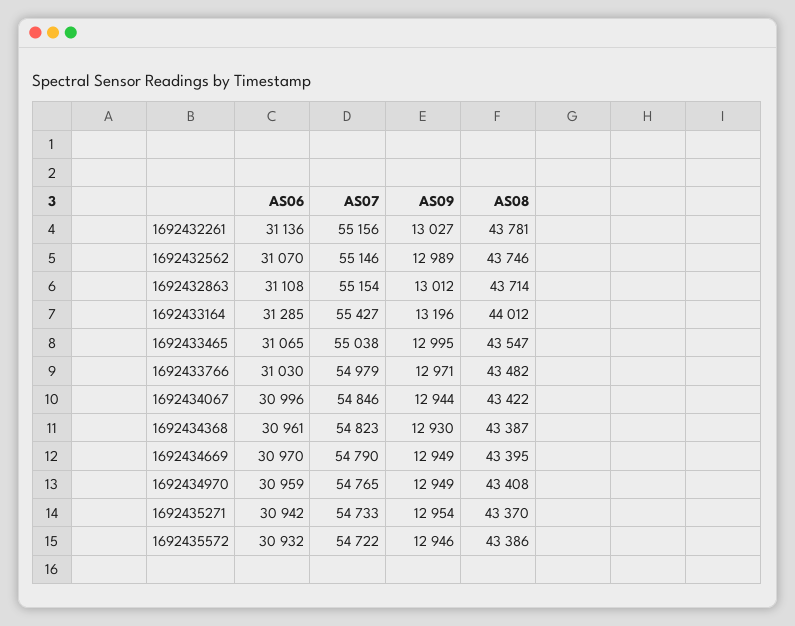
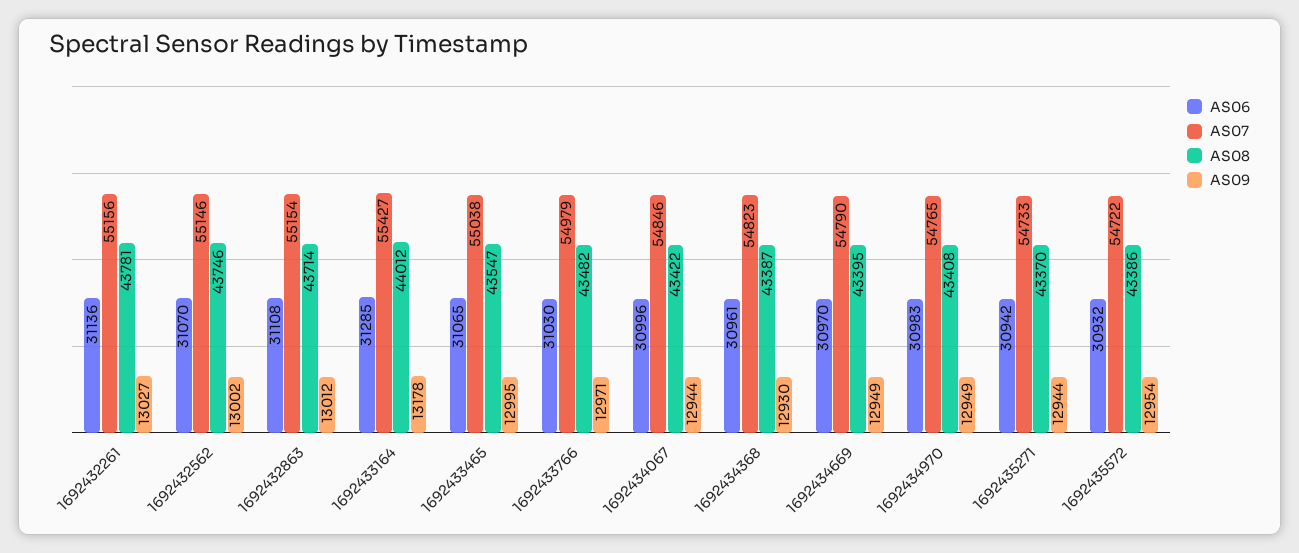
AS09, 1692432562: 12989 -> 13002
AS09, 1692433164: 13196 -> 13178
AS06, 1692434970: 30959 -> 30983
AS09, 1692435271: 12954 -> 12944
AS09, 1692435572: 12946 -> 12954

